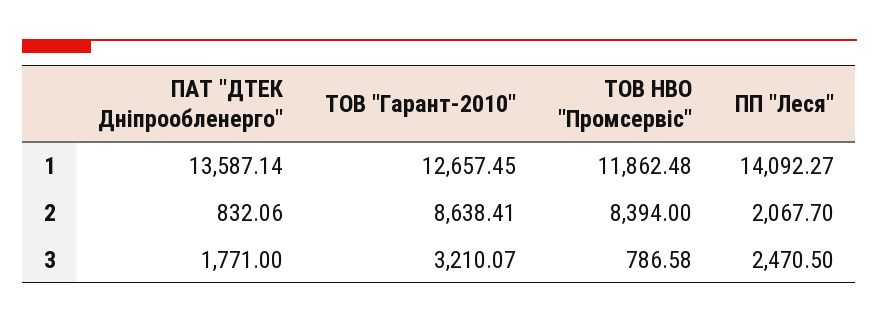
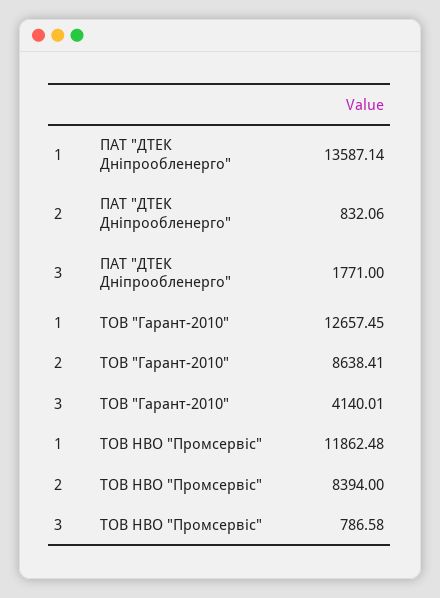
ПП "Леся", 1: 14092.27 -> none
ПП "Леся", 2: 2067.7 -> none
ТОВ "Гарант-2010", 3: 3210.07 -> 4140.01
ПП "Леся", 3: 2470.5 -> none

